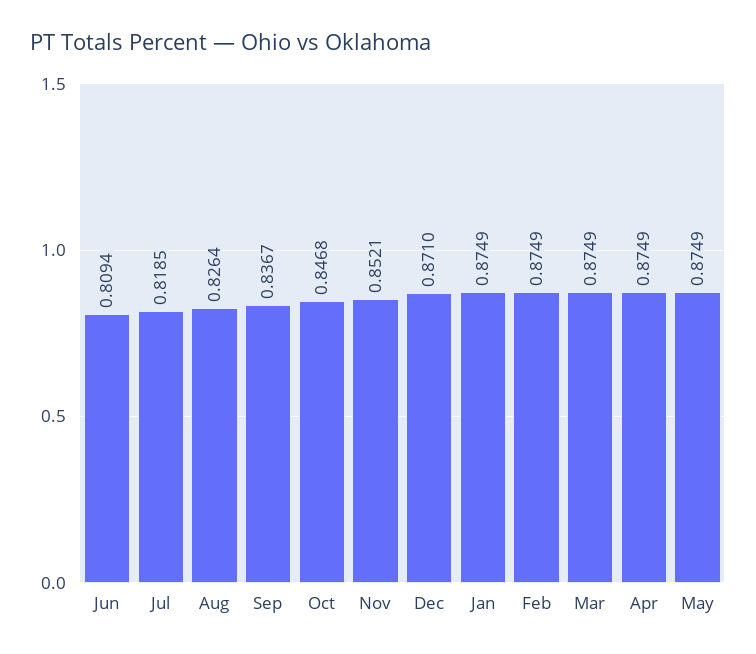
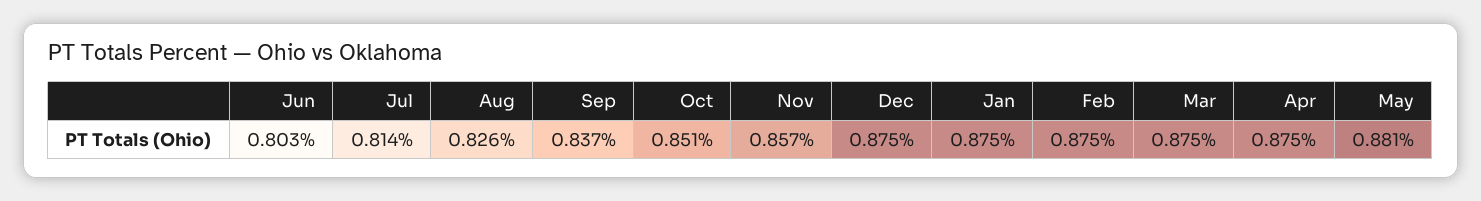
Jun: 0.8094 -> 0.803
Jul: 0.8185 -> 0.814
Oct: 0.8468 -> 0.851
Nov: 0.8521 -> 0.857
Dec: 0.871 -> 0.875
May: 0.8749 -> 0.881

